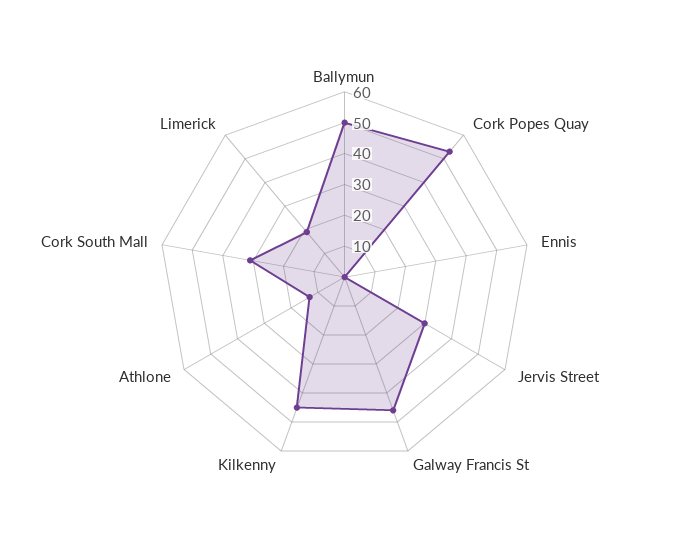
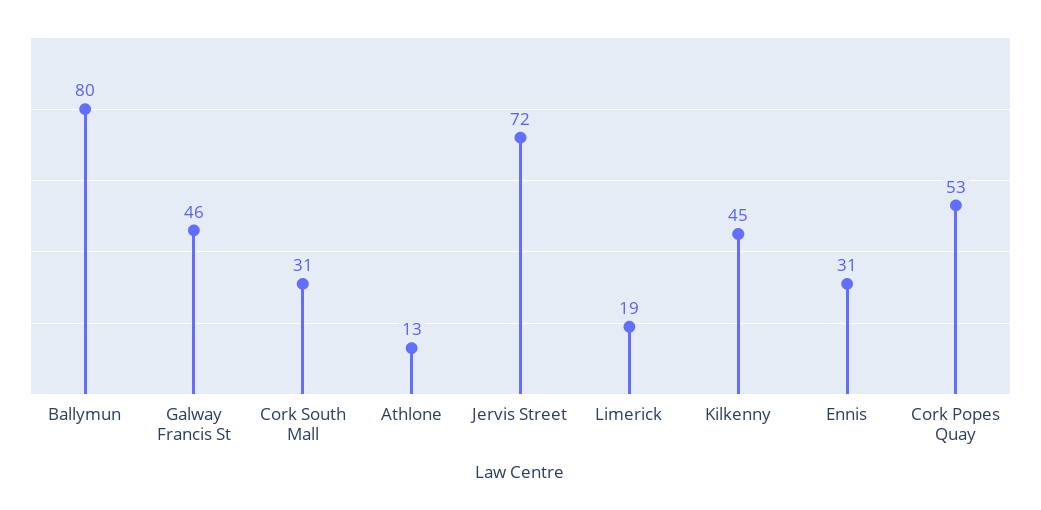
Ballymun: 50 -> 80
Ennis: 0 -> 31
Jervis Street: 30 -> 72

